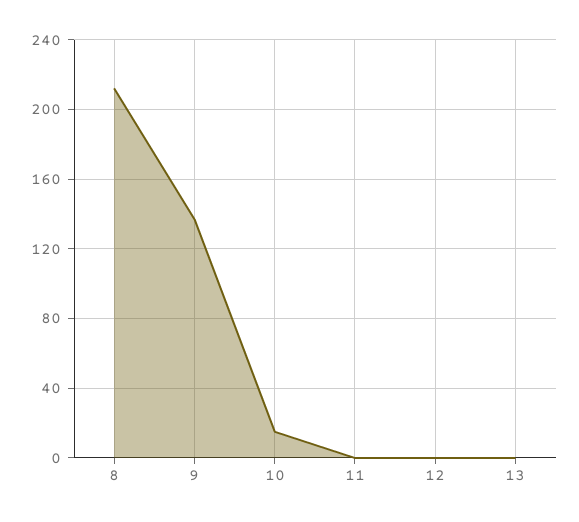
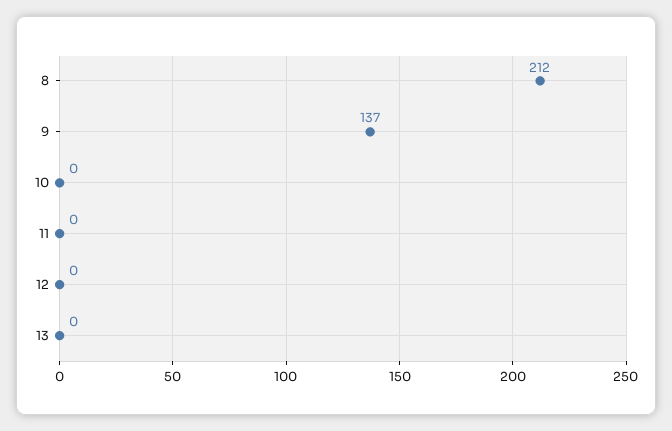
10: 15 -> 0

